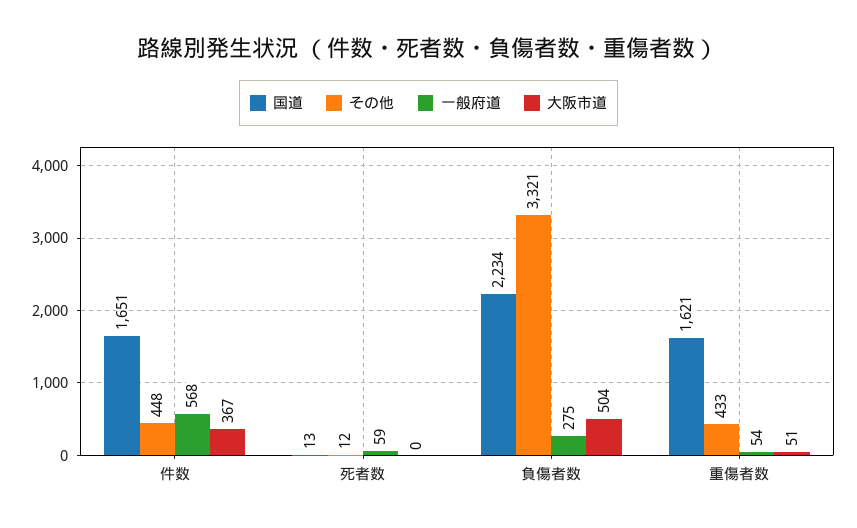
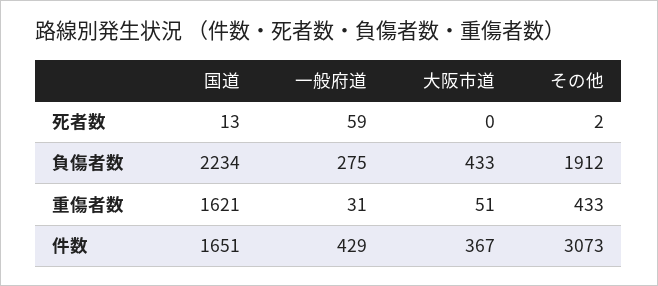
その他, 件数: 448 -> 3073
一般府道, 件数: 568 -> 429
その他, 死者数: 12 -> 2
その他, 負傷者数: 3321 -> 1912
大阪市道, 負傷者数: 504 -> 433
一般府道, 重傷者数: 54 -> 31

